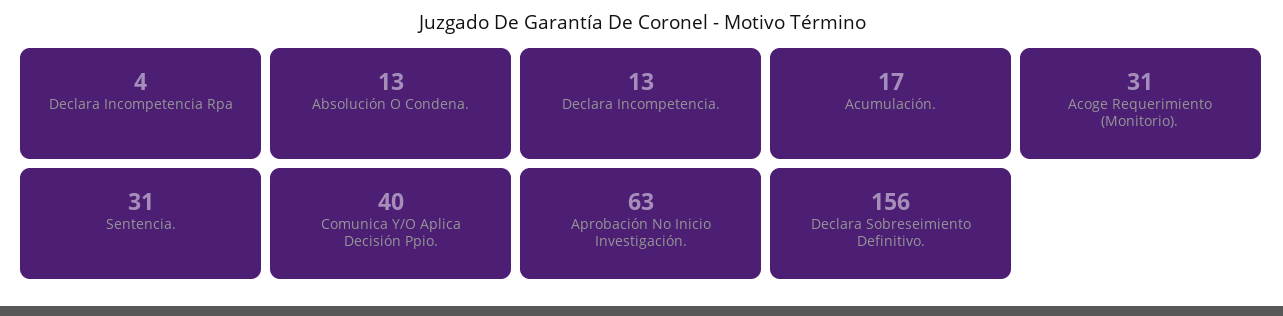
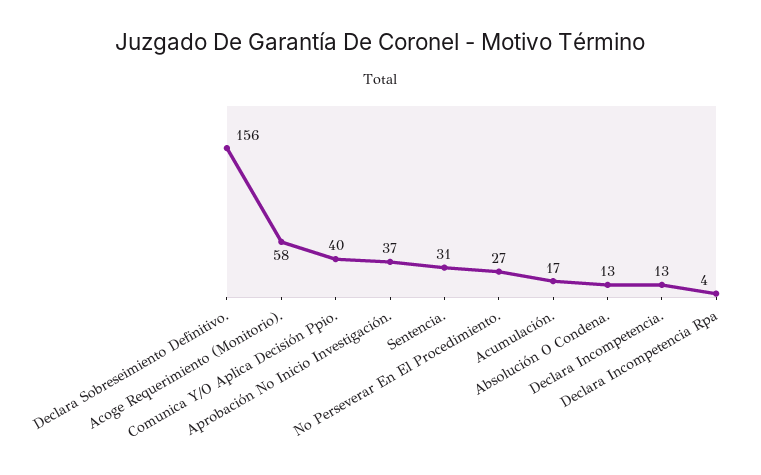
Acoge Requerimiento (Monitorio).: 31 -> 58
Aprobación No Inicio Investigación.: 63 -> 37
No Perseverar En El Procedimiento.: none -> 27

